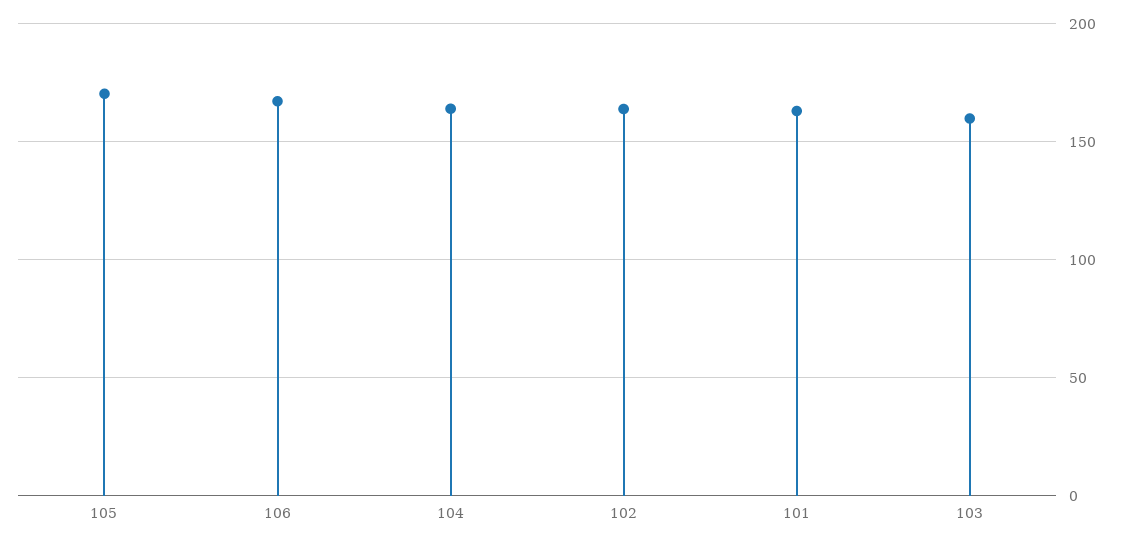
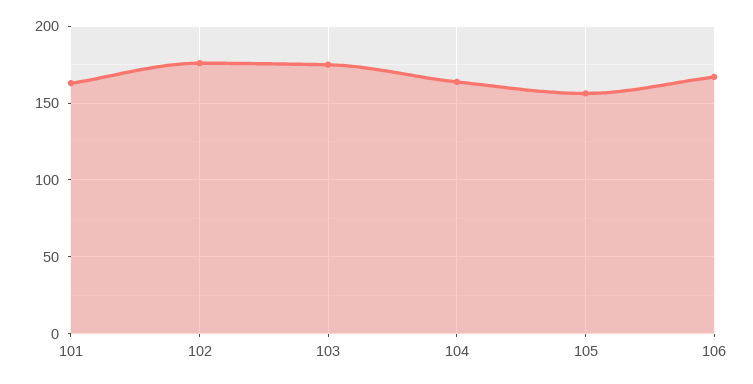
105: 170 -> 155
102: 165 -> 175
103: 160 -> 175

